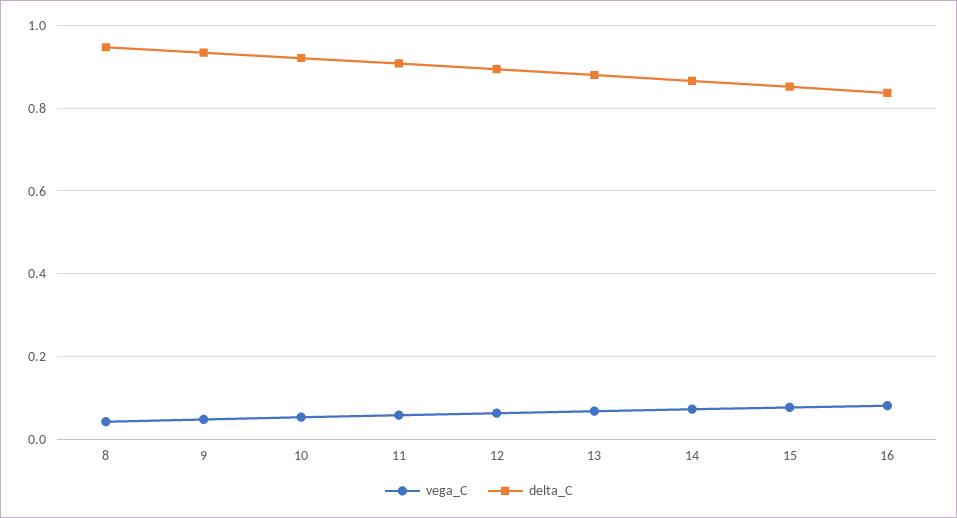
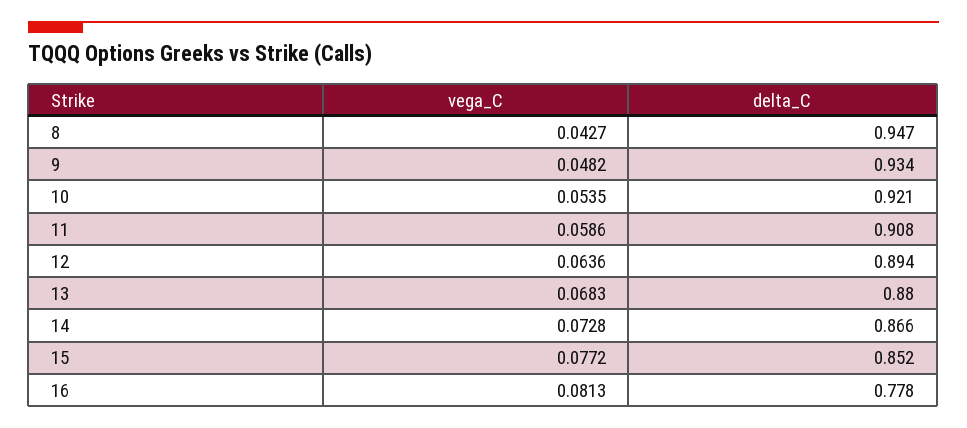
delta_C, 16: 0.84 -> 0.778

